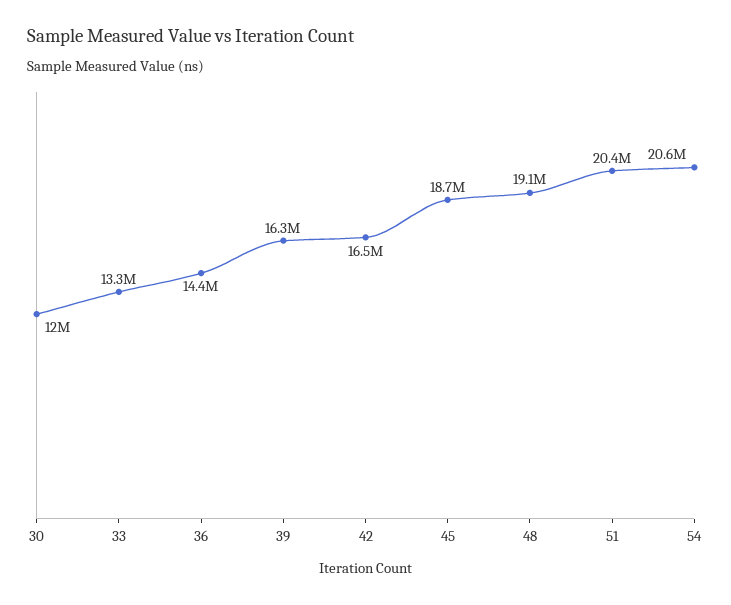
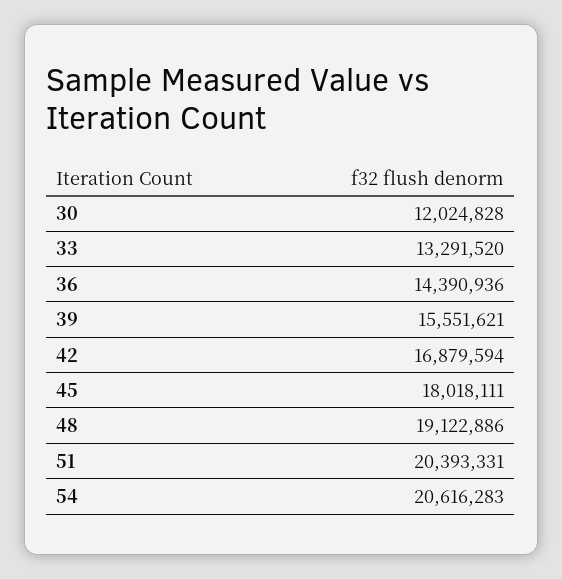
39: 16300000 -> 15551621
42: 16500000 -> 16879594
45: 18700000 -> 18018111

